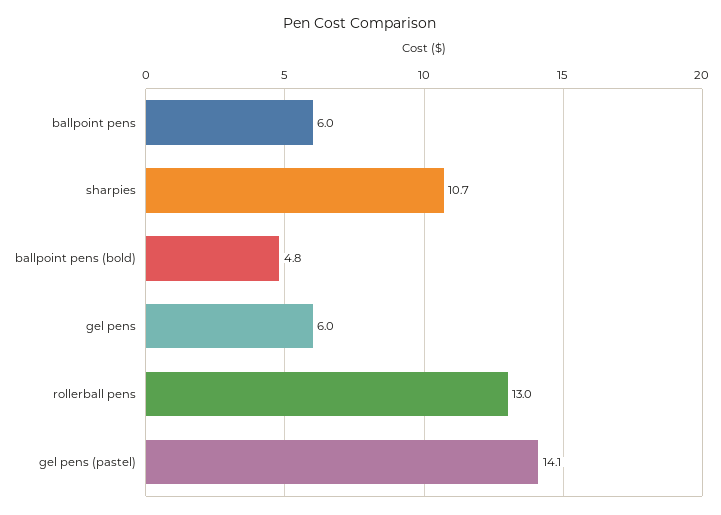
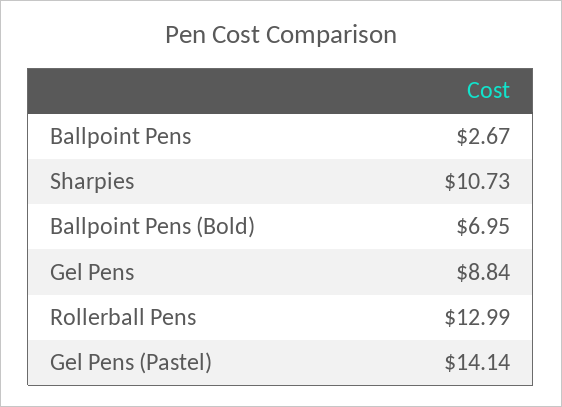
ballpoint pens: 6 -> 2.67
ballpoint pens (bold): 4.8 -> 6.95
gel pens: 6 -> 8.84

